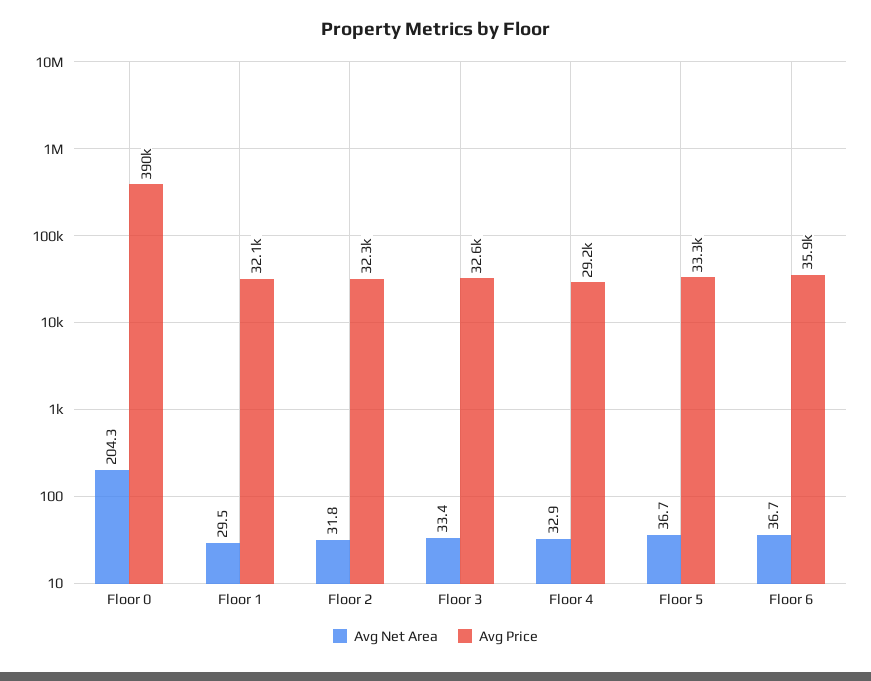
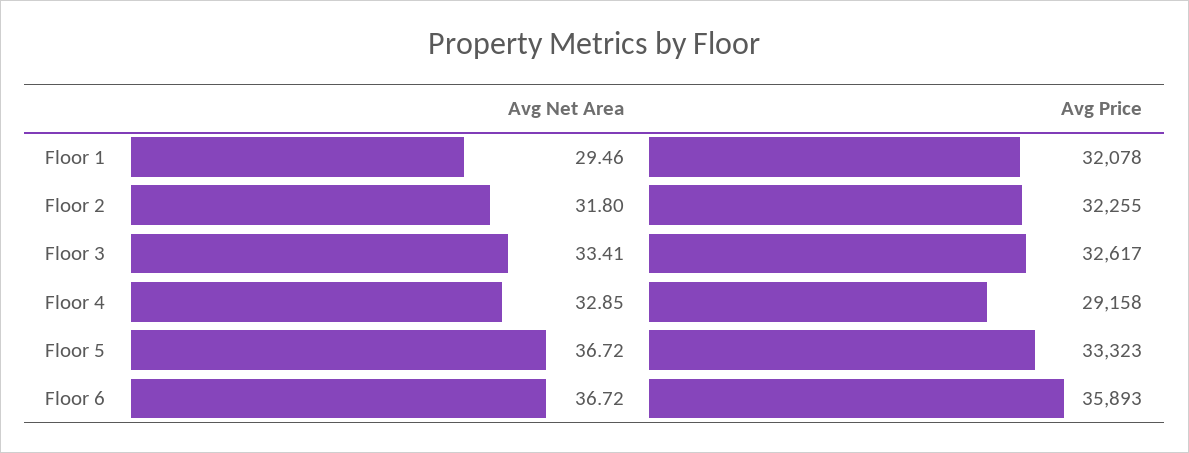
Avg Net Area, Floor 0: 204.3 -> none
Avg Price, Floor 0: 390000 -> none

